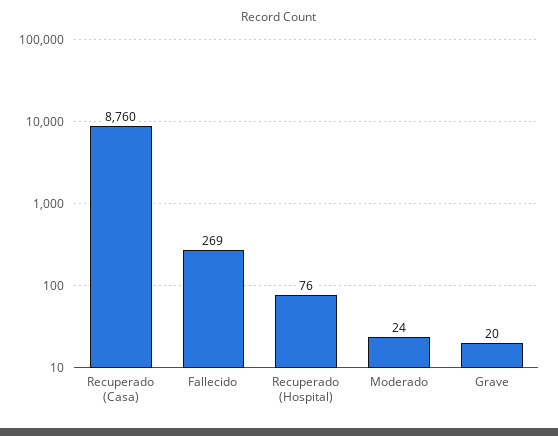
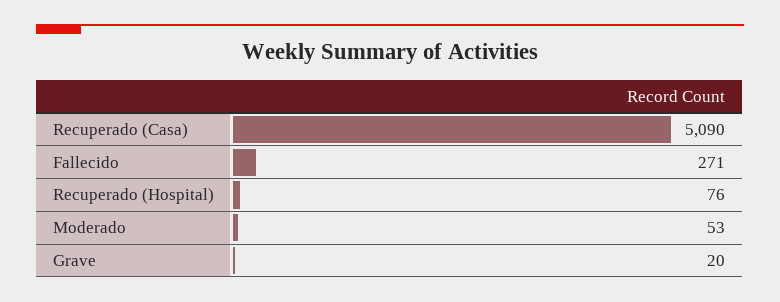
Recuperado (Casa): 8760 -> 5090
Fallecido: 269 -> 271
Moderado: 24 -> 53

